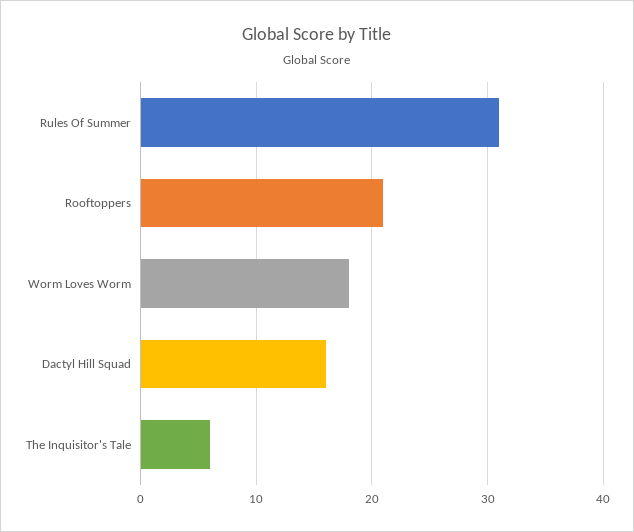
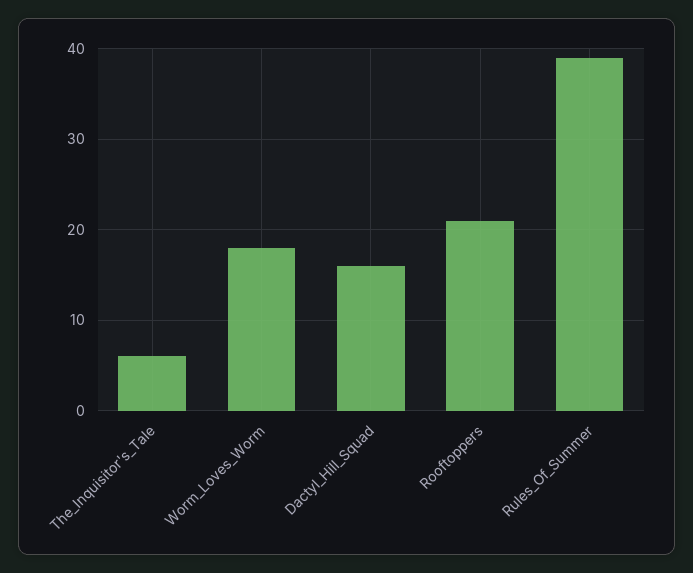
Rules Of Summer: 31 -> 39

